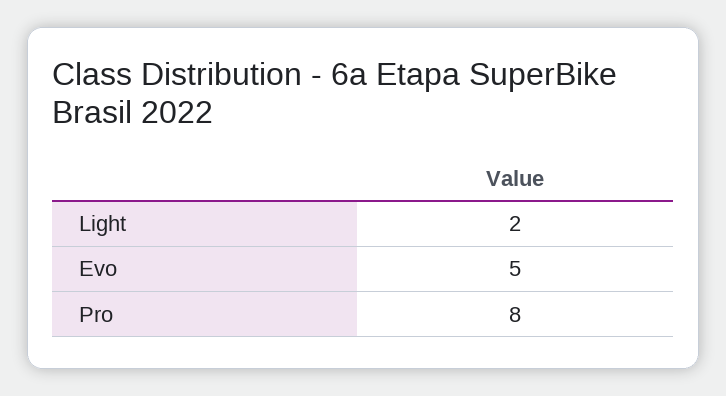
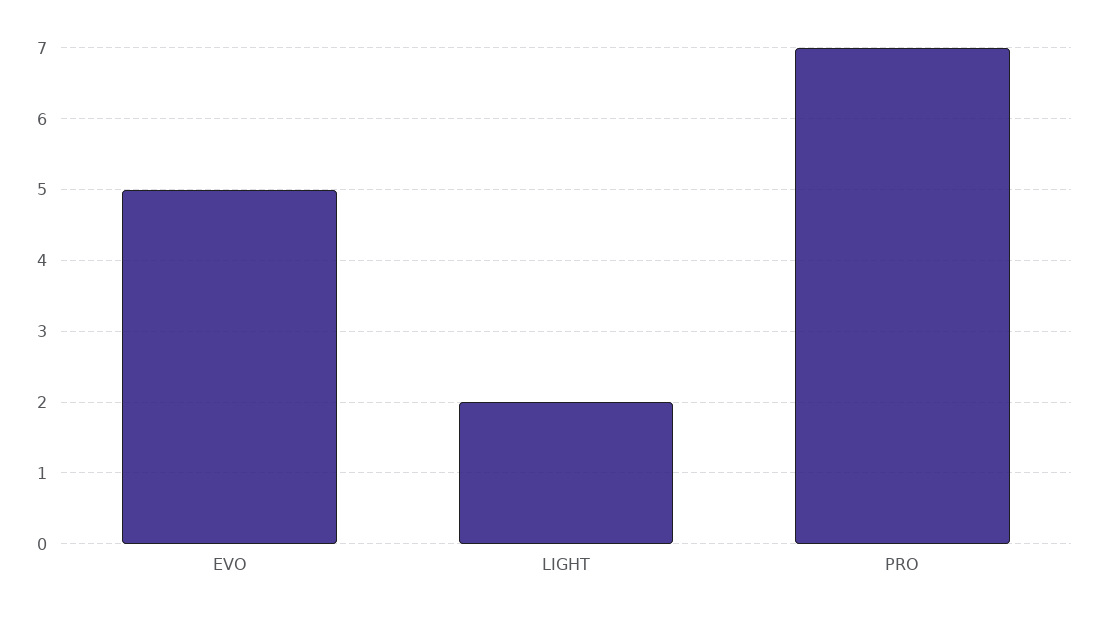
Pro: 8 -> 7

